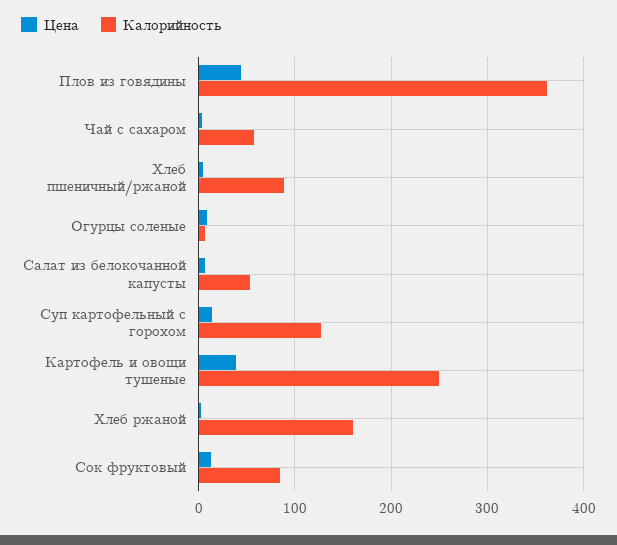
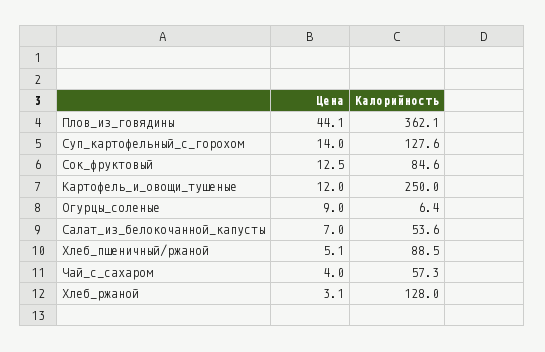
Цена, Картофель и овощи тушеные: 40 -> 12
Калорийность, Хлеб ржаной: 160 -> 128

